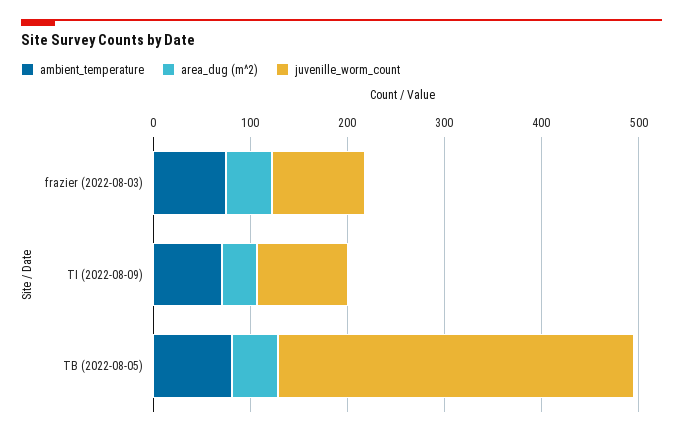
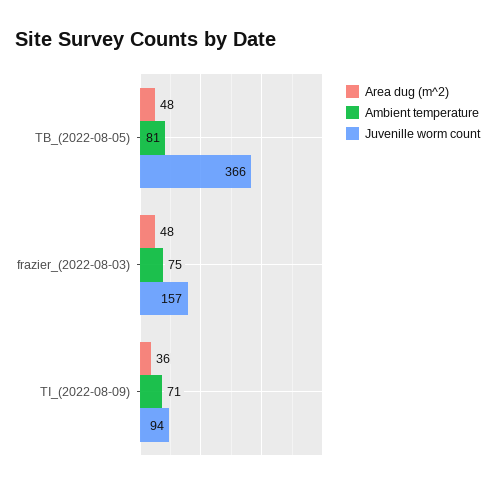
juvenille_worm_count, frazier (2022-08-03): 100 -> 157

